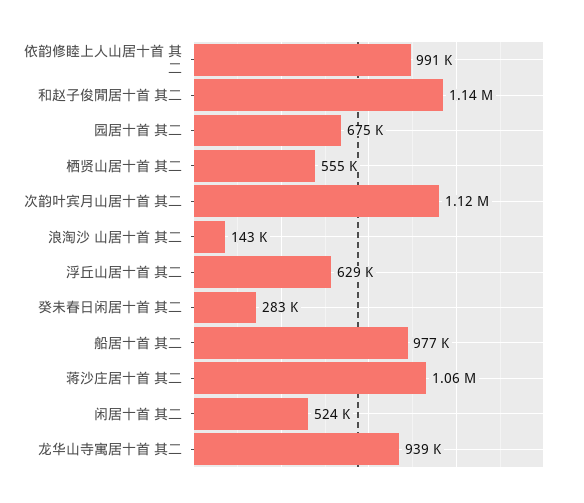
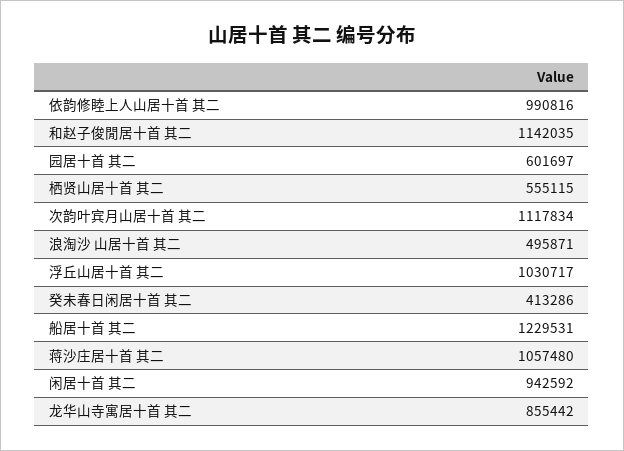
园居十首 其二: 675000 -> 601697
浪淘沙 山居十首 其二: 143000 -> 495871
浮丘山居十首 其二: 629000 -> 1030717
癸未春日闲居十首 其二: 283000 -> 413286
船居十首 其二: 977000 -> 1229531
闲居十首 其二: 524000 -> 942592
龙华山寺寓居十首 其二: 939000 -> 855442

